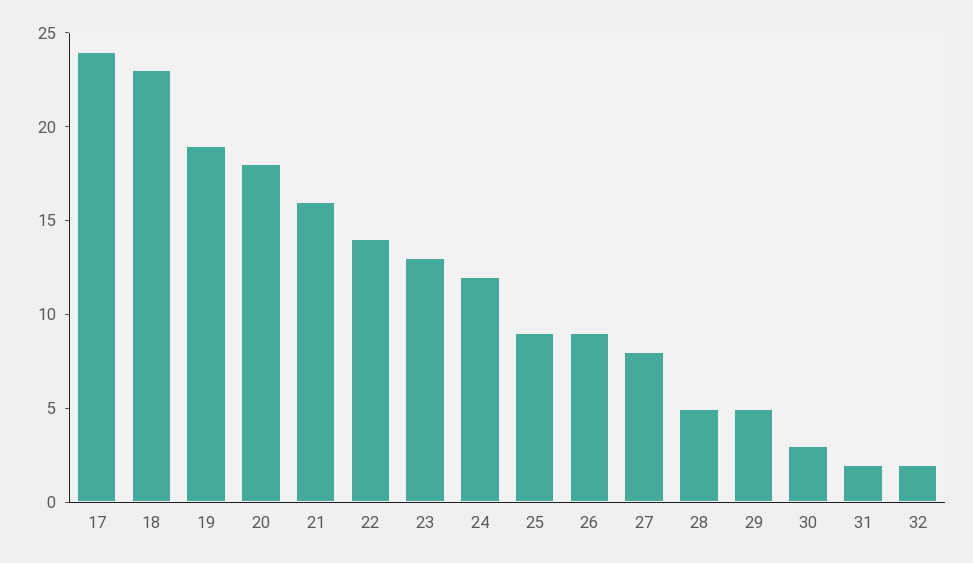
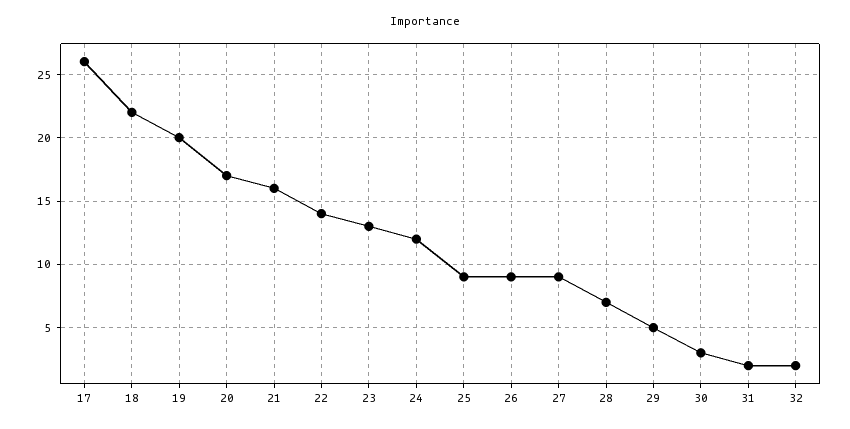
17: 24 -> 26
18: 23 -> 22
19: 19 -> 20
20: 18 -> 17
27: 8 -> 9
28: 5 -> 7

